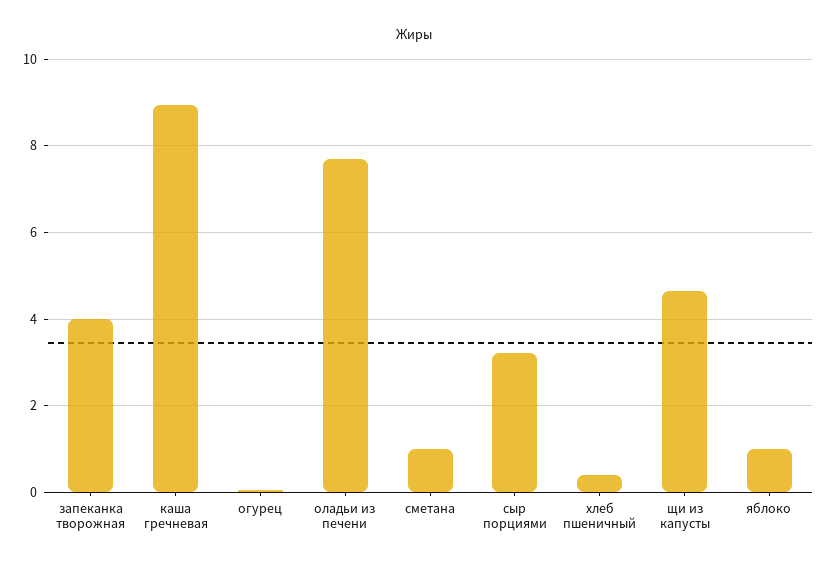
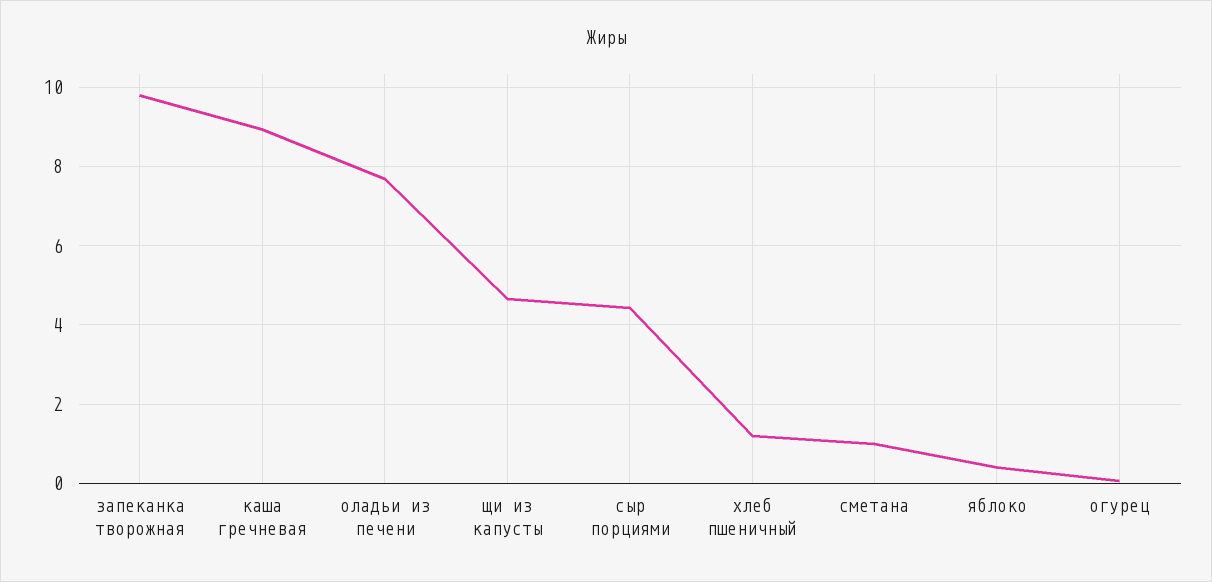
запеканка творожная: 4 -> 9.8
сыр порциями: 3.2 -> 4.4
хлеб пшеничный: 0.4 -> 1.2
яблоко: 1 -> 0.4

